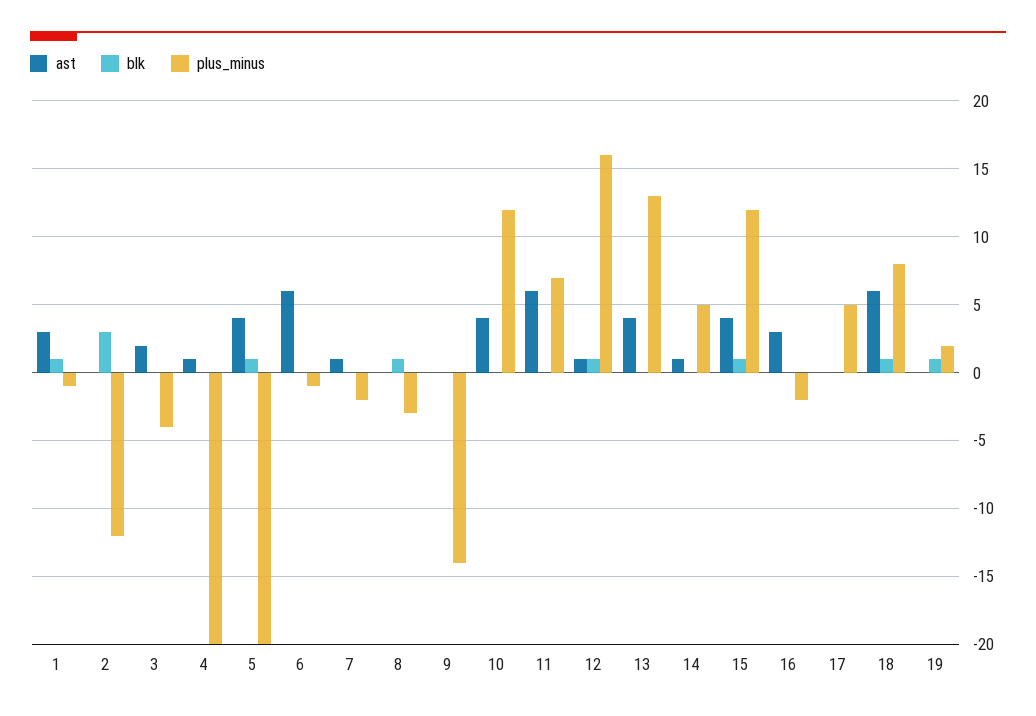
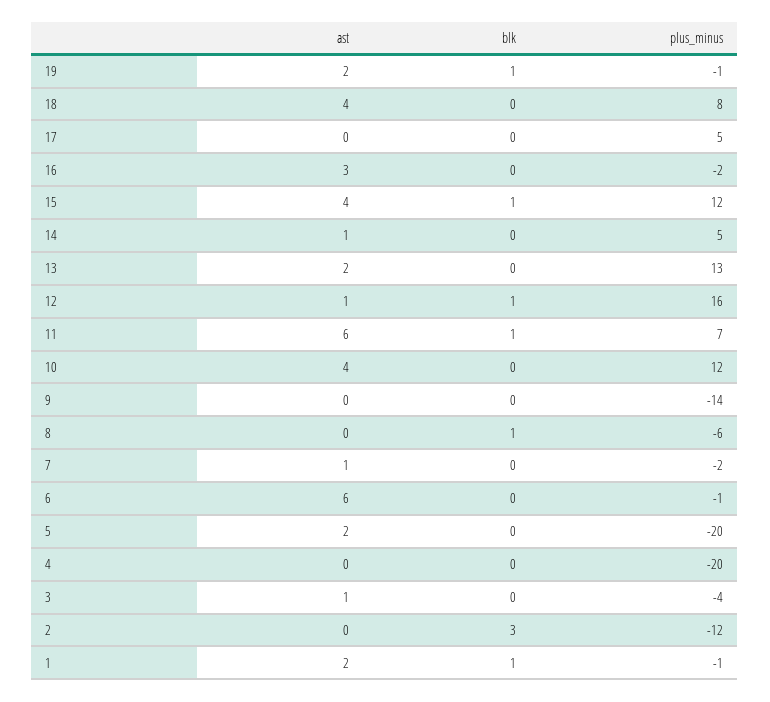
ast, 1: 3 -> 2
ast, 3: 2 -> 1
ast, 4: 1 -> 0
ast, 5: 4 -> 2
blk, 5: 1 -> 0
plus_minus, 8: -3 -> -6
blk, 11: 0 -> 1
ast, 13: 4 -> 2
ast, 18: 6 -> 4
blk, 18: 1 -> 0
ast, 19: 0 -> 2
plus_minus, 19: 2 -> -1

